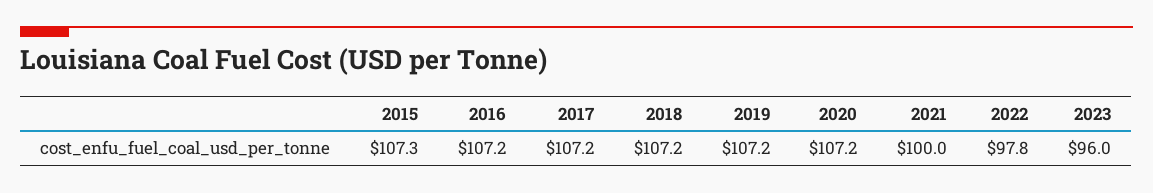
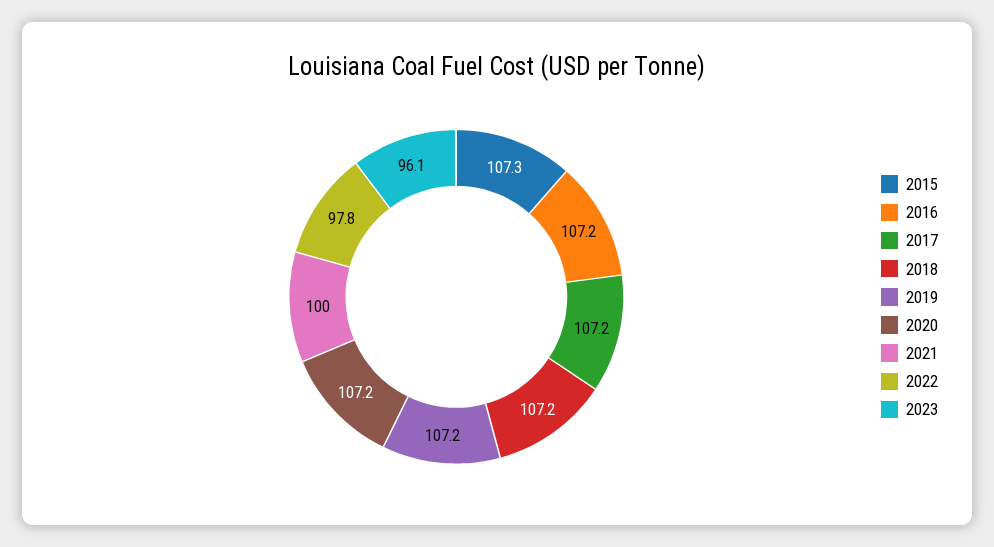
2023: 96 -> 96.1

